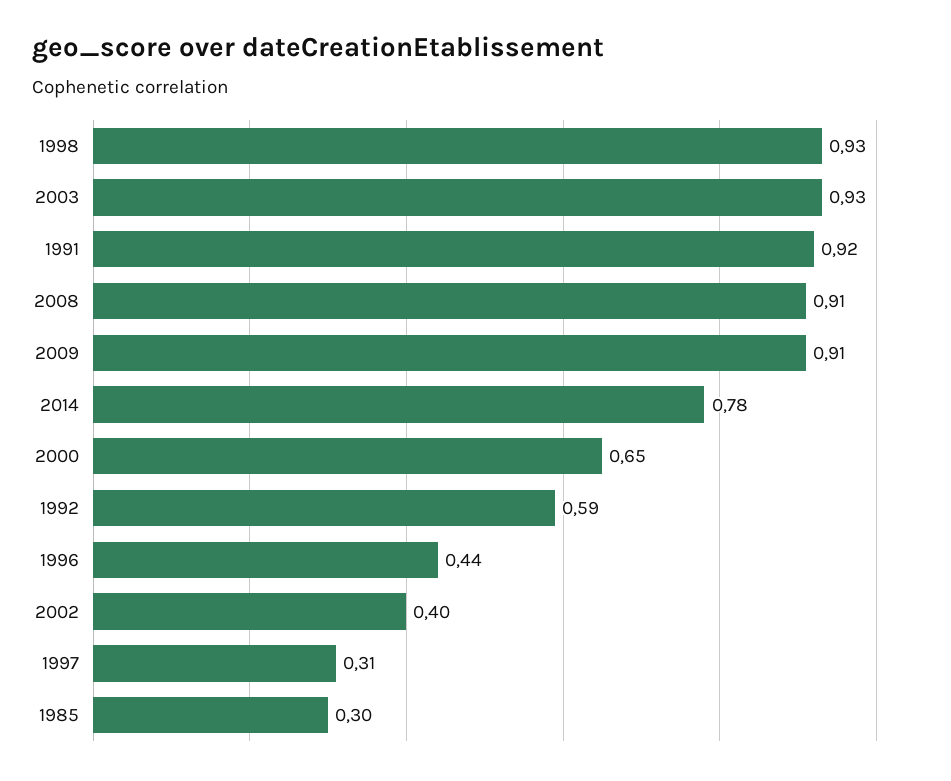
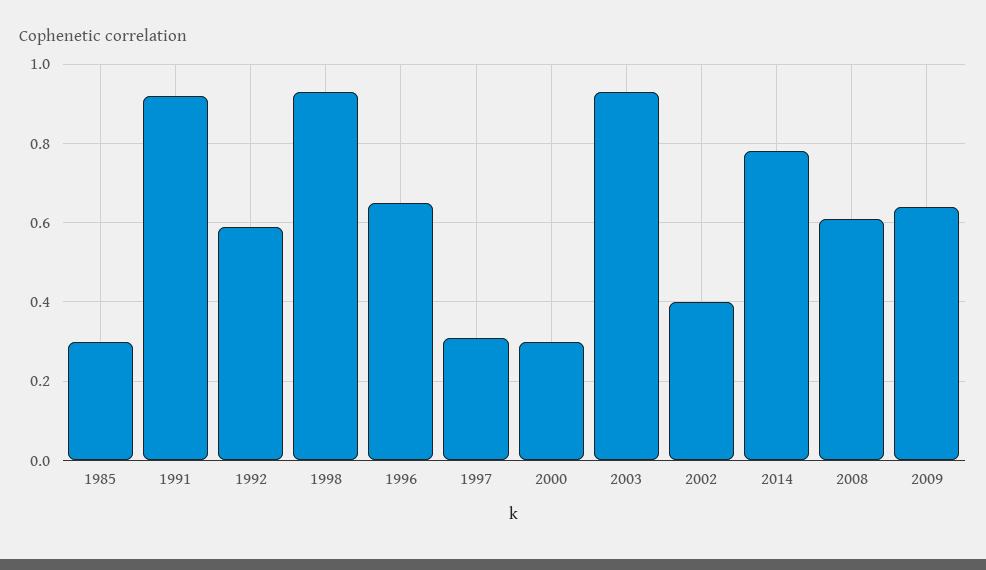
2008: 0.91 -> 0.6
2009: 0.91 -> 0.65
2000: 0.65 -> 0.3
1996: 0.44 -> 0.65

